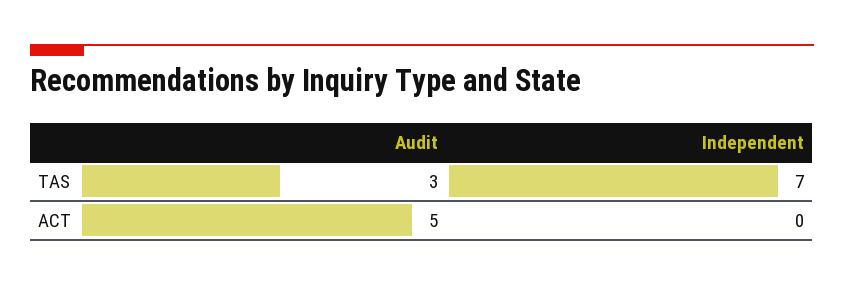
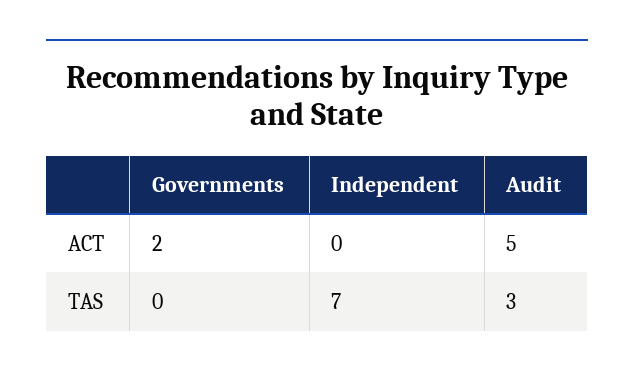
Governments, ACT: none -> 2
Governments, TAS: none -> 0

